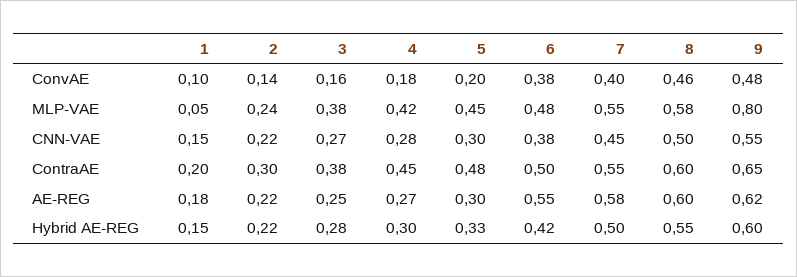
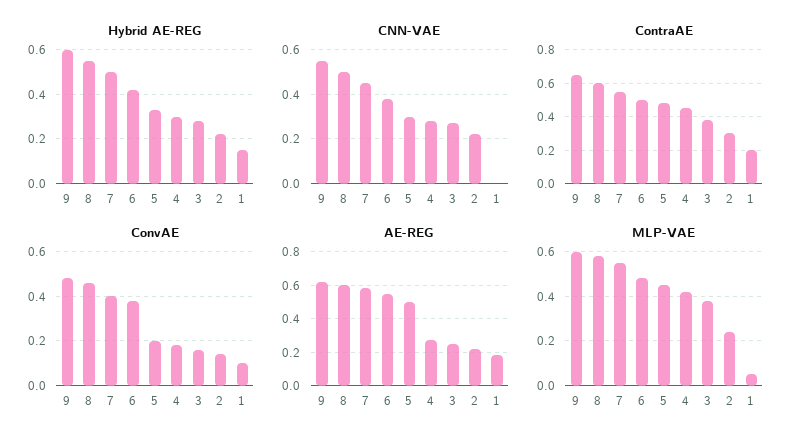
MLP-VAE, 9: 0.8 -> 0.6
CNN-VAE, 1: 0.15 -> 0
AE-REG, 5: 0.3 -> 0.5

